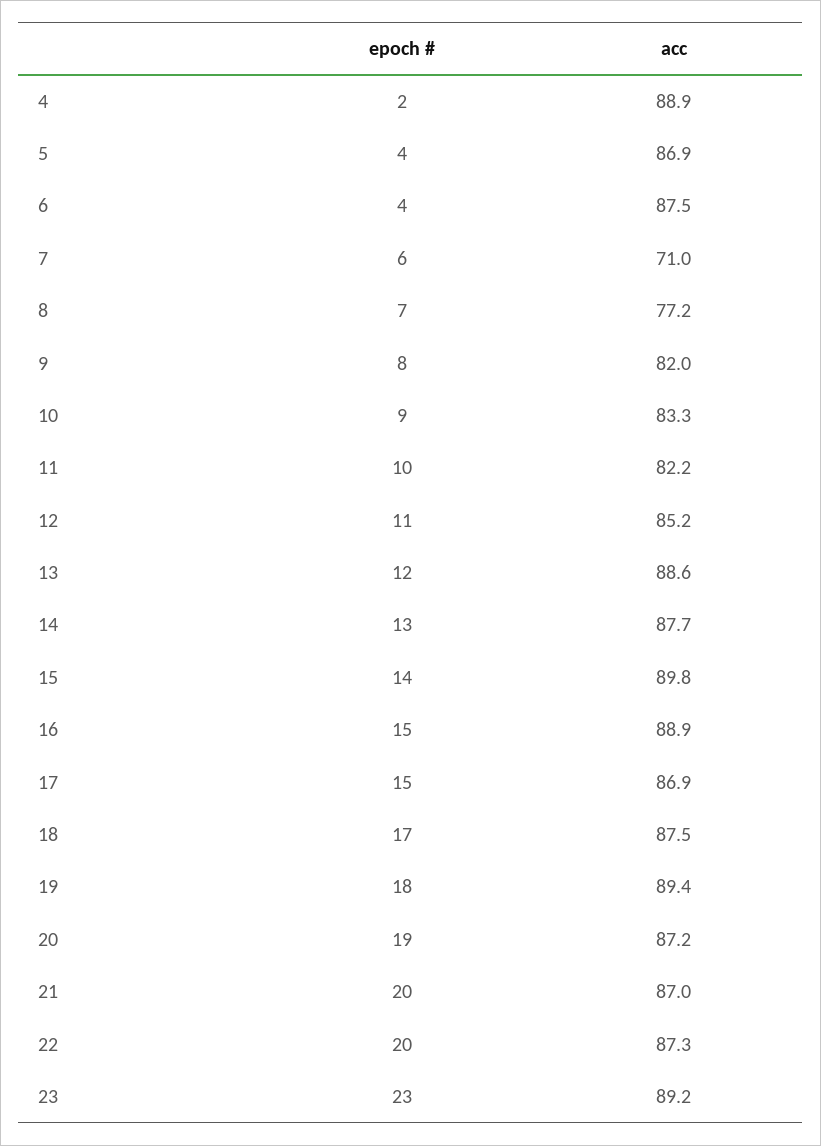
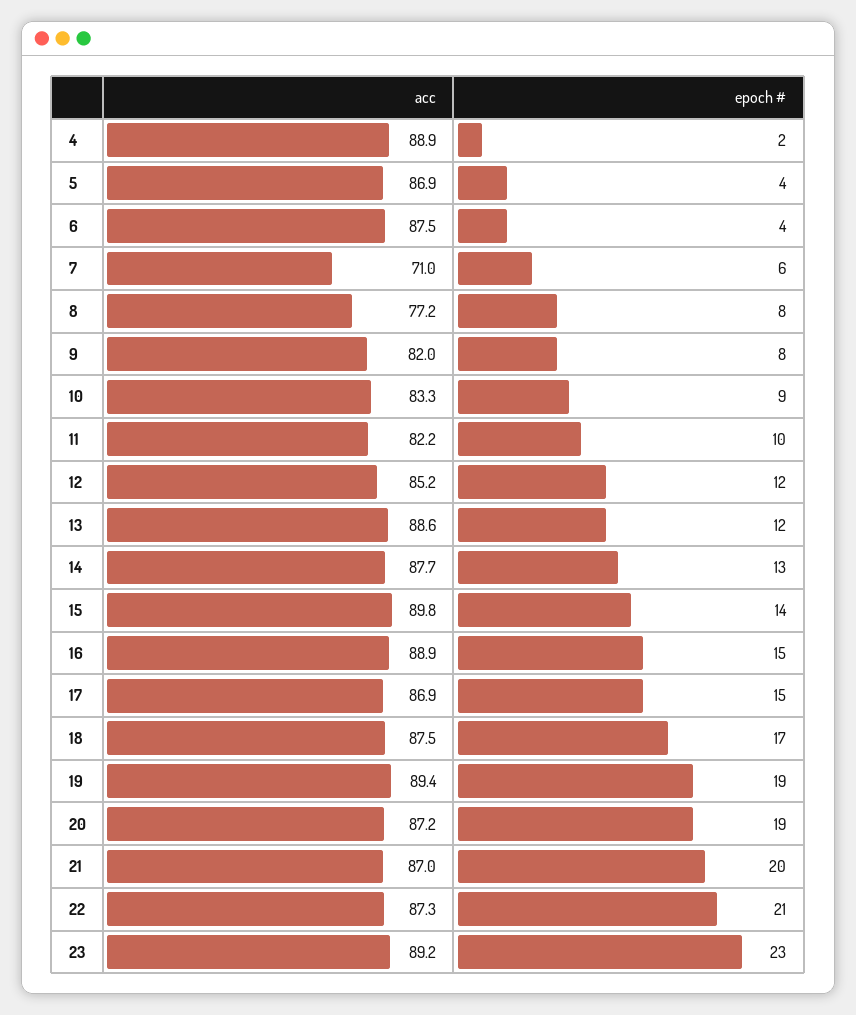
epoch #, 8: 7 -> 8
epoch #, 12: 11 -> 12
epoch #, 19: 18 -> 19
epoch #, 22: 20 -> 21

